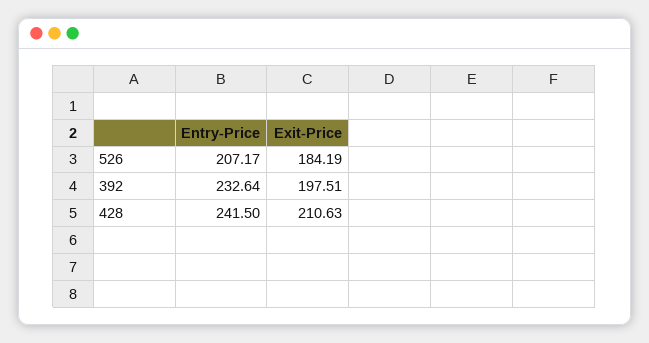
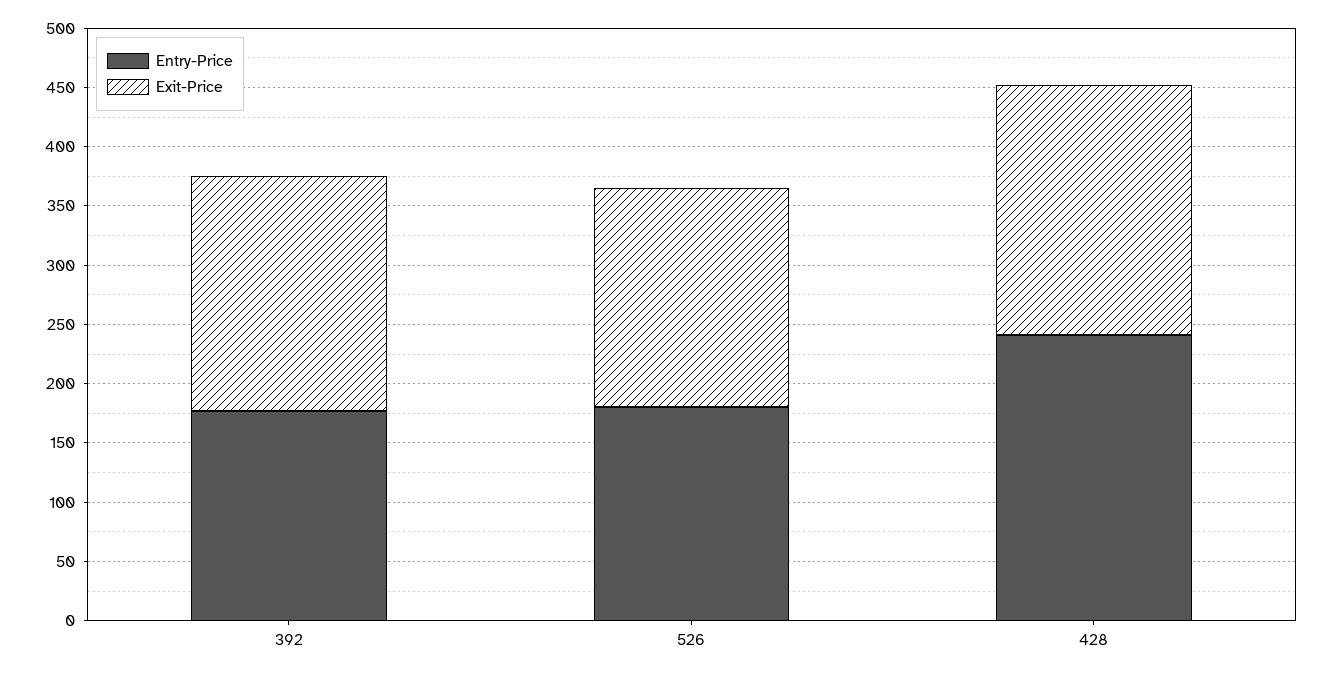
Entry-Price, 526: 207.17 -> 180
Entry-Price, 392: 232.64 -> 180

